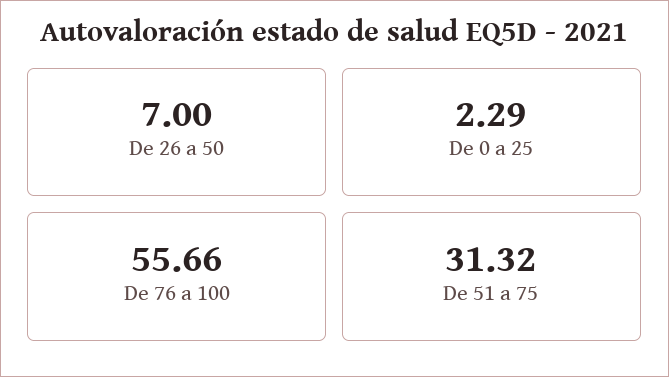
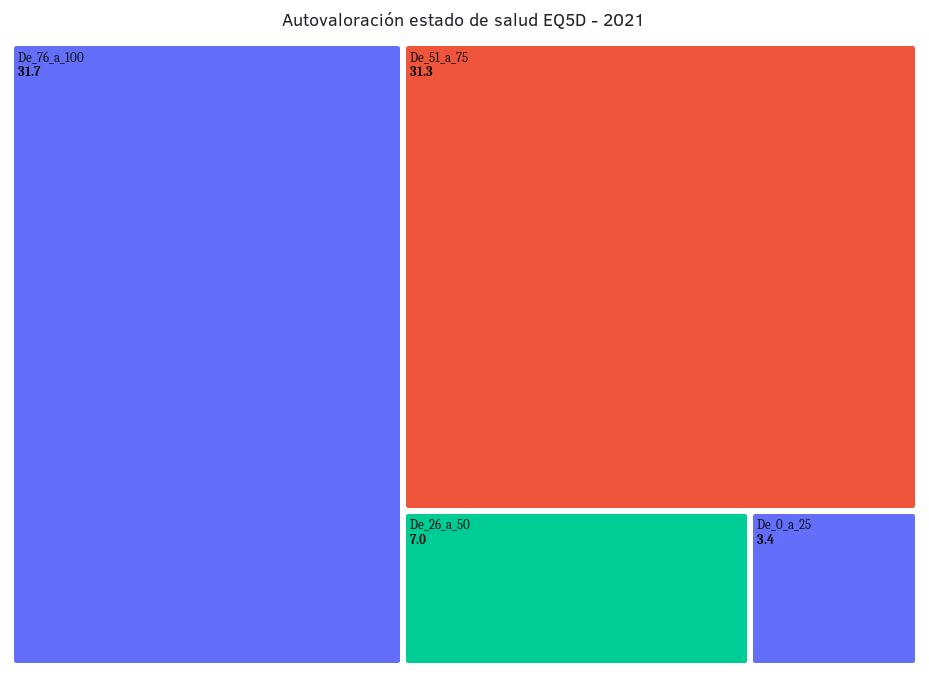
De 0 a 25: 2.29 -> 3.4
De 76 a 100: 55.66 -> 31.7

